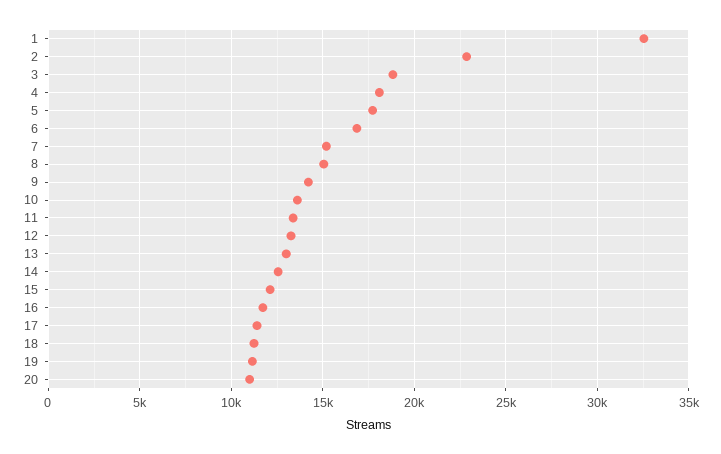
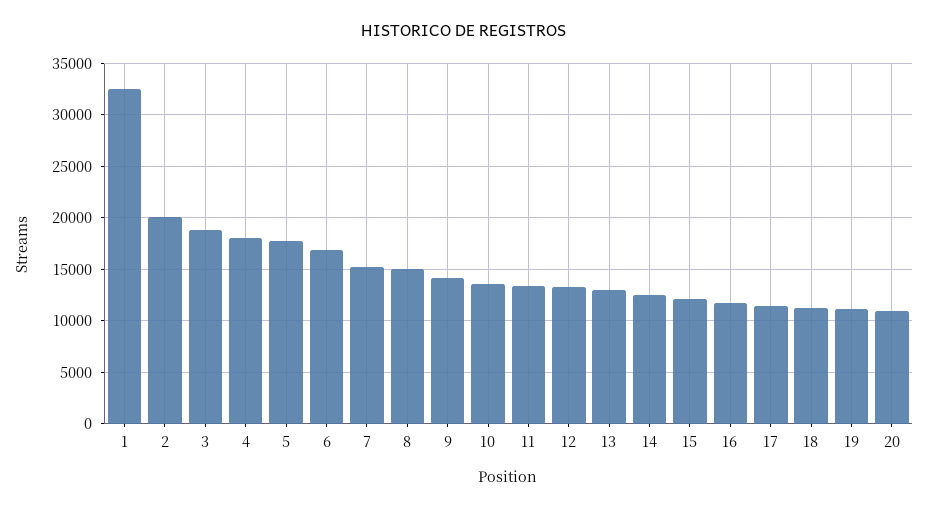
2: 23000 -> 20000

